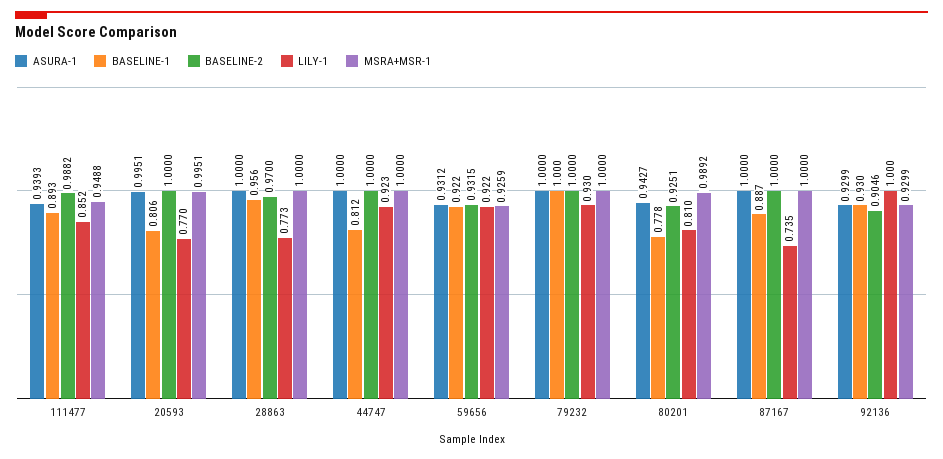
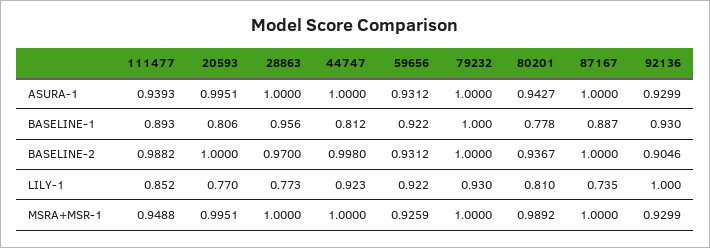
BASELINE-2, 44747: 1 -> 0.998
BASELINE-2, 59656: 0.9315 -> 0.9312
BASELINE-2, 80201: 0.9251 -> 0.9367

